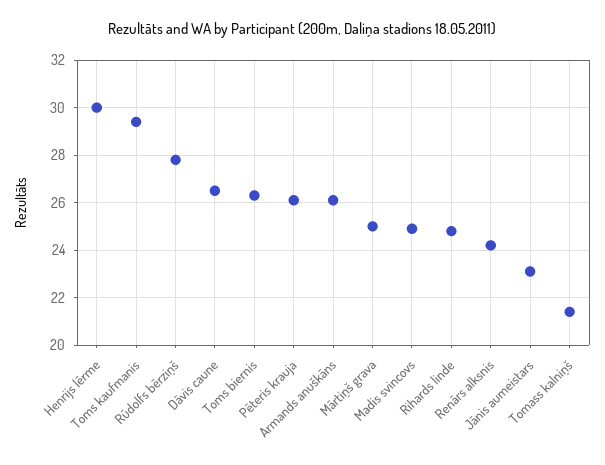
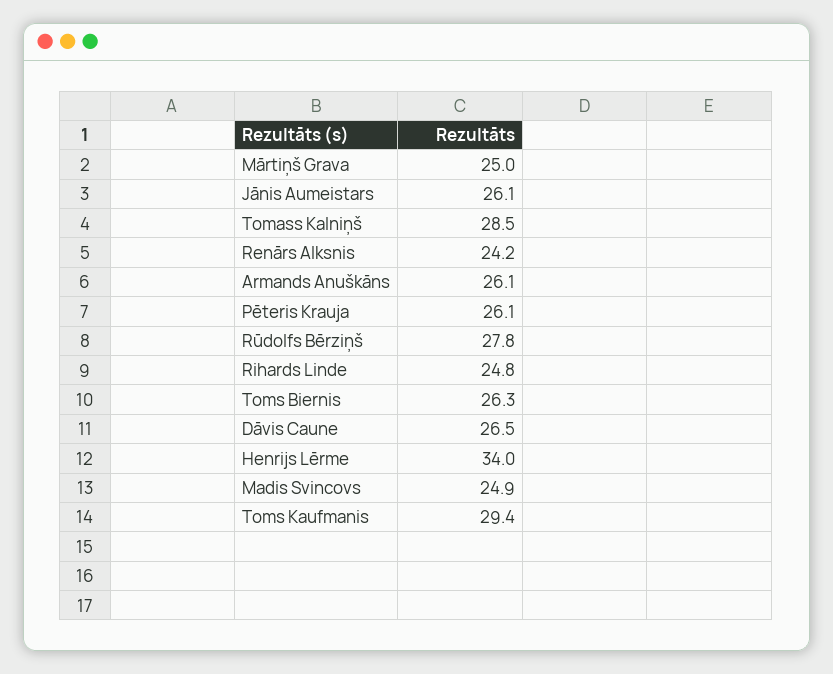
Henrijs lērme: 30 -> 34
Jānis aumeistars: 23 -> 26.1
Tomass kalniņš: 21.5 -> 28.5

